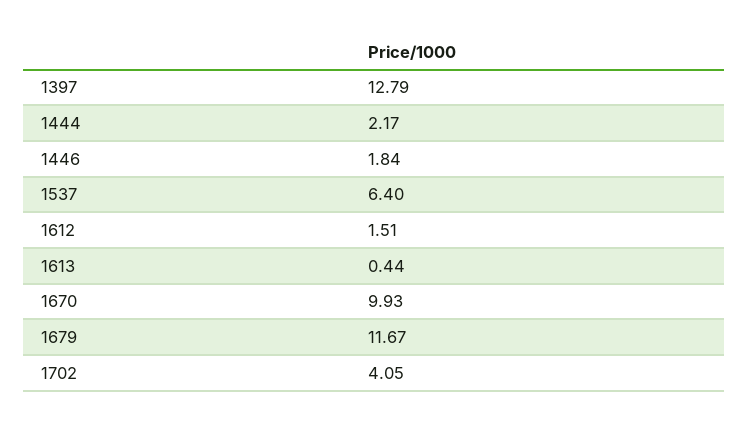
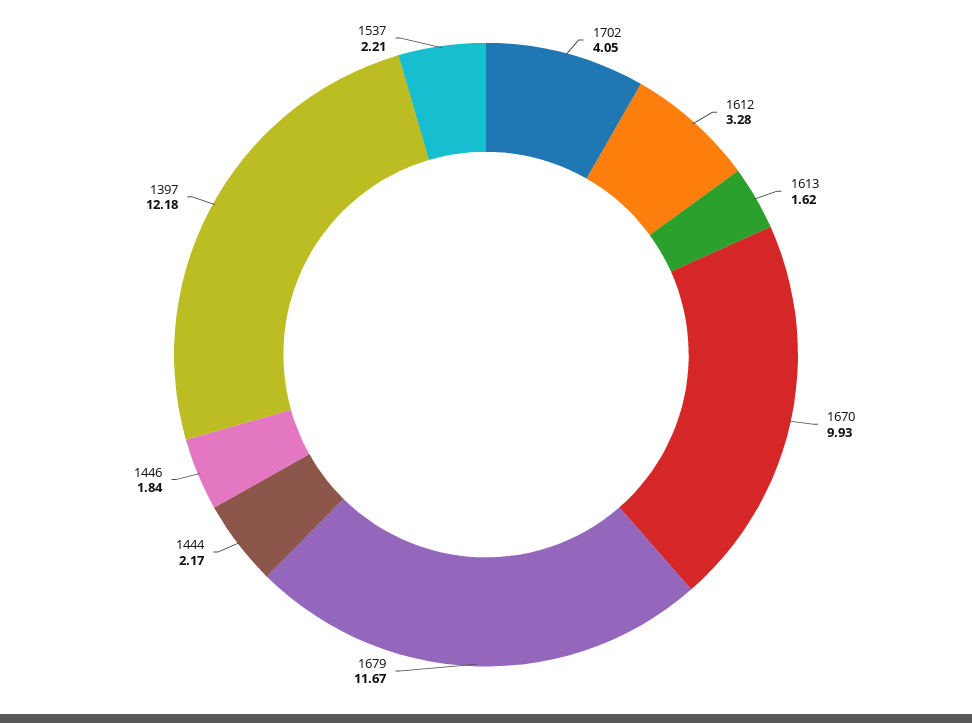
1397: 12.79 -> 12.18
1537: 6.4 -> 2.21
1612: 1.51 -> 3.28
1613: 0.44 -> 1.62

